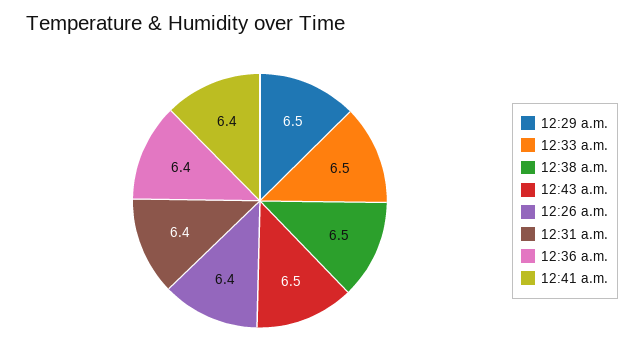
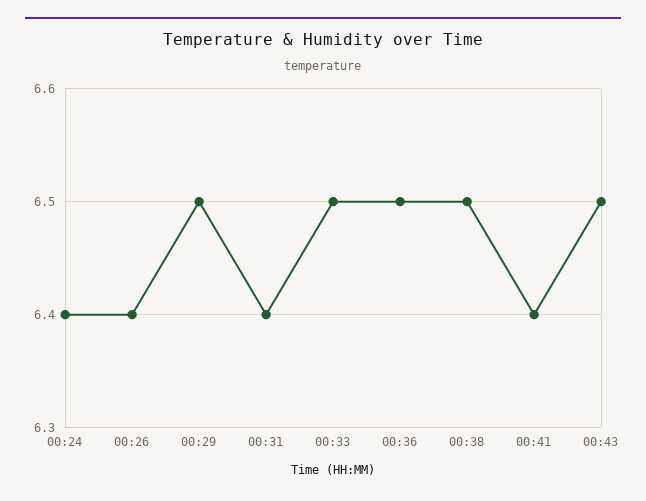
12:36 a.m.: 6.4 -> 6.5
00:24: none -> 6.4

